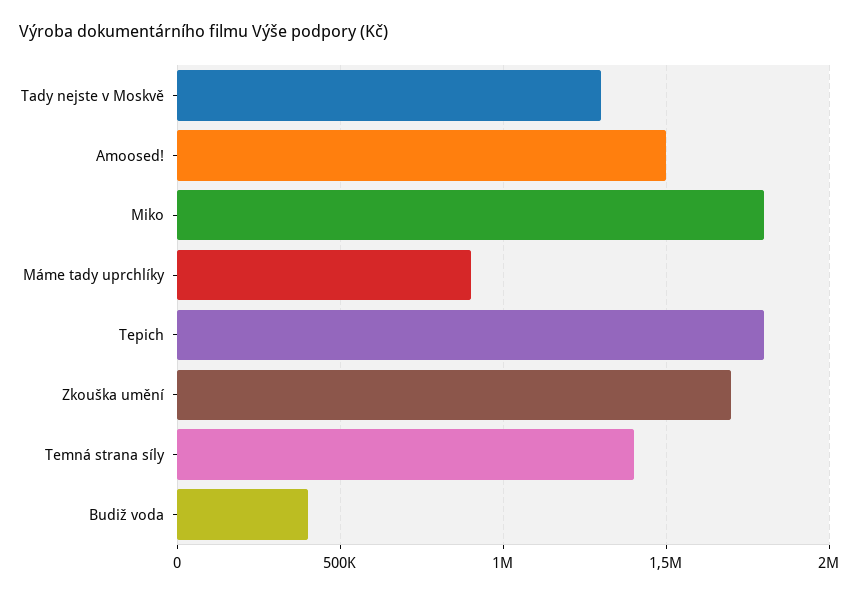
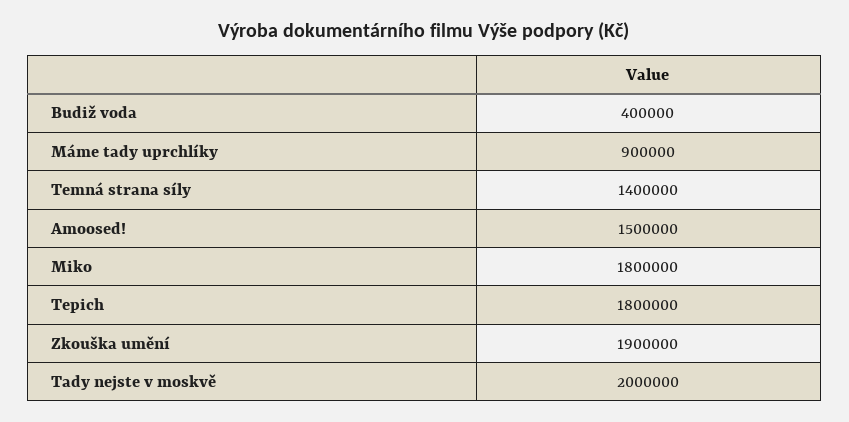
Tady nejste v Moskvě: 1300000 -> 2000000
Zkouška umění: 1700000 -> 1900000

